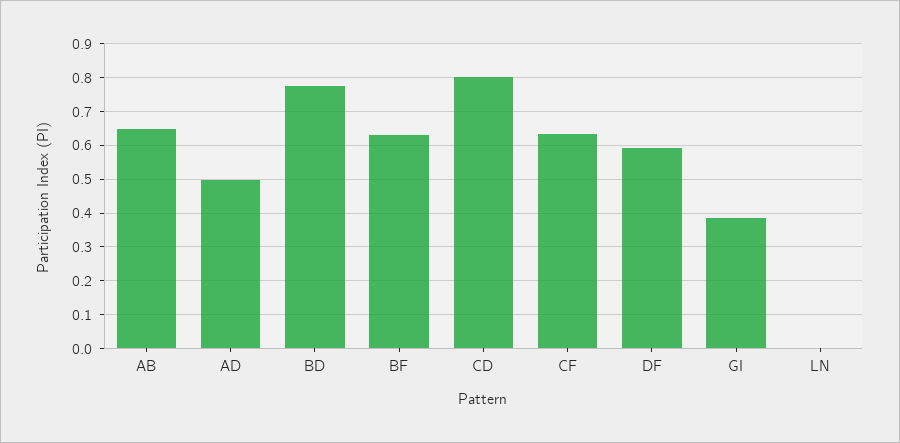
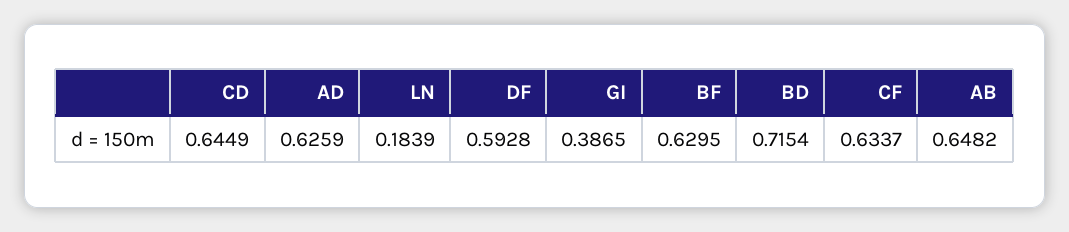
AD: 0.5 -> 0.6259
BD: 0.78 -> 0.7154
CD: 0.8 -> 0.6449
LN: 0 -> 0.1839

